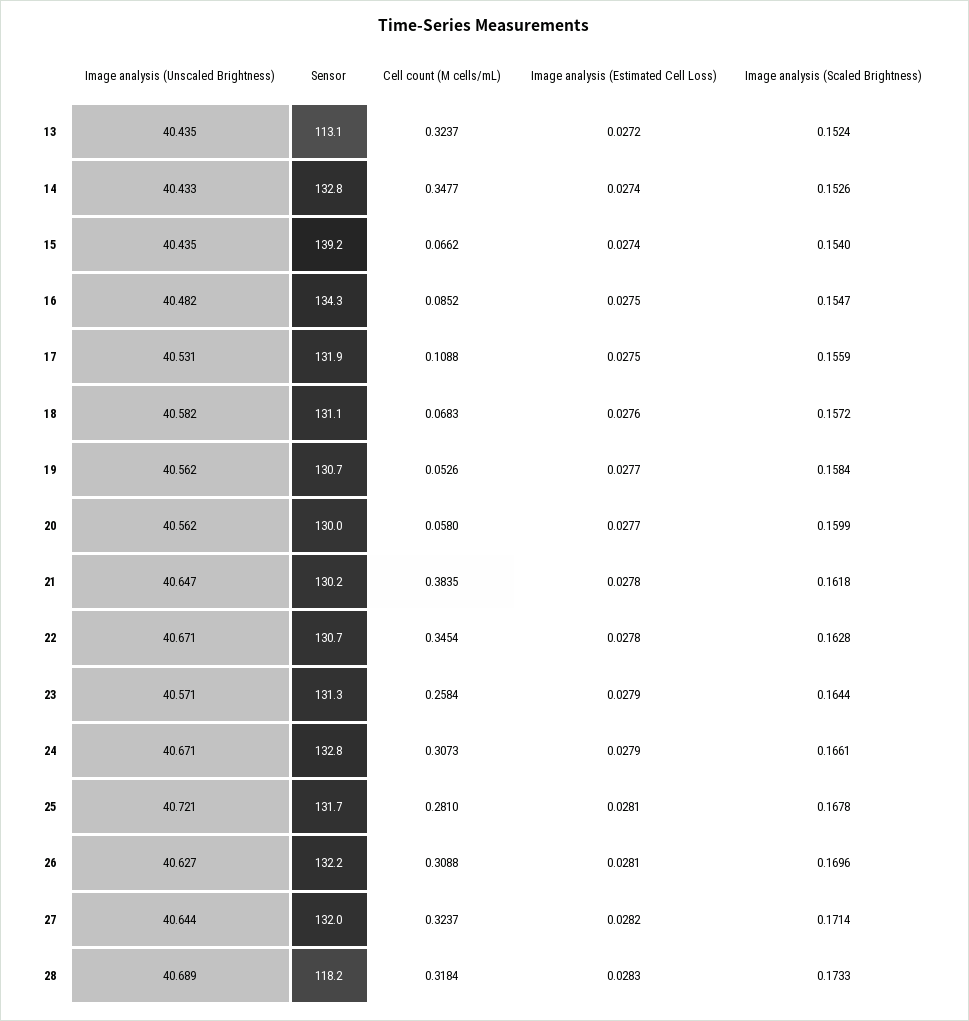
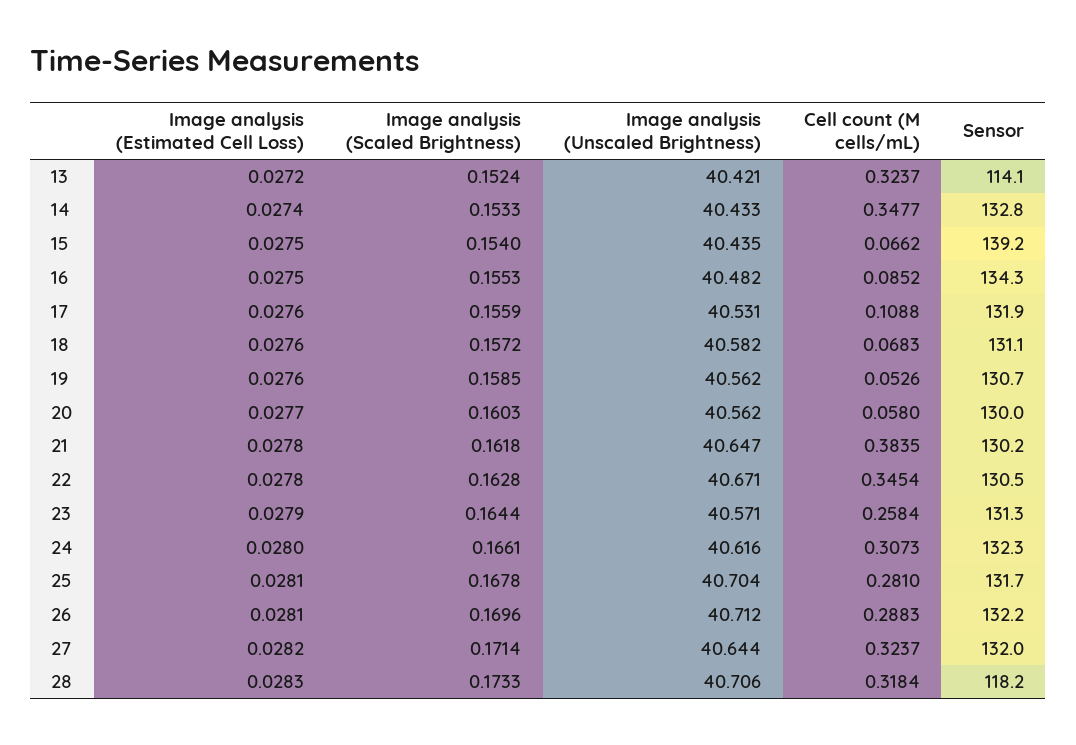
Image analysis (Unscaled Brightness), 13: 40.435 -> 40.421
Sensor, 13: 113.1 -> 114.1
Image analysis (Scaled Brightness), 14: 0.1526 -> 0.1533
Image analysis (Estimated Cell Loss), 15: 0.0274 -> 0.0275
Image analysis (Scaled Brightness), 16: 0.1547 -> 0.1553
Image analysis (Estimated Cell Loss), 17: 0.0275 -> 0.0276
Image analysis (Estimated Cell Loss), 19: 0.0277 -> 0.0276
Image analysis (Scaled Brightness), 19: 0.1584 -> 0.1585
Image analysis (Scaled Brightness), 20: 0.1599 -> 0.1603
Sensor, 22: 130.7 -> 130.5
Image analysis (Unscaled Brightness), 24: 40.671 -> 40.616
Sensor, 24: 132.8 -> 132.3
Image analysis (Estimated Cell Loss), 24: 0.0279 -> 0.028
Image analysis (Unscaled Brightness), 25: 40.721 -> 40.704
Image analysis (Unscaled Brightness), 26: 40.627 -> 40.712
Cell count (M cells/mL), 26: 0.3088 -> 0.2883
Image analysis (Unscaled Brightness), 28: 40.689 -> 40.706

